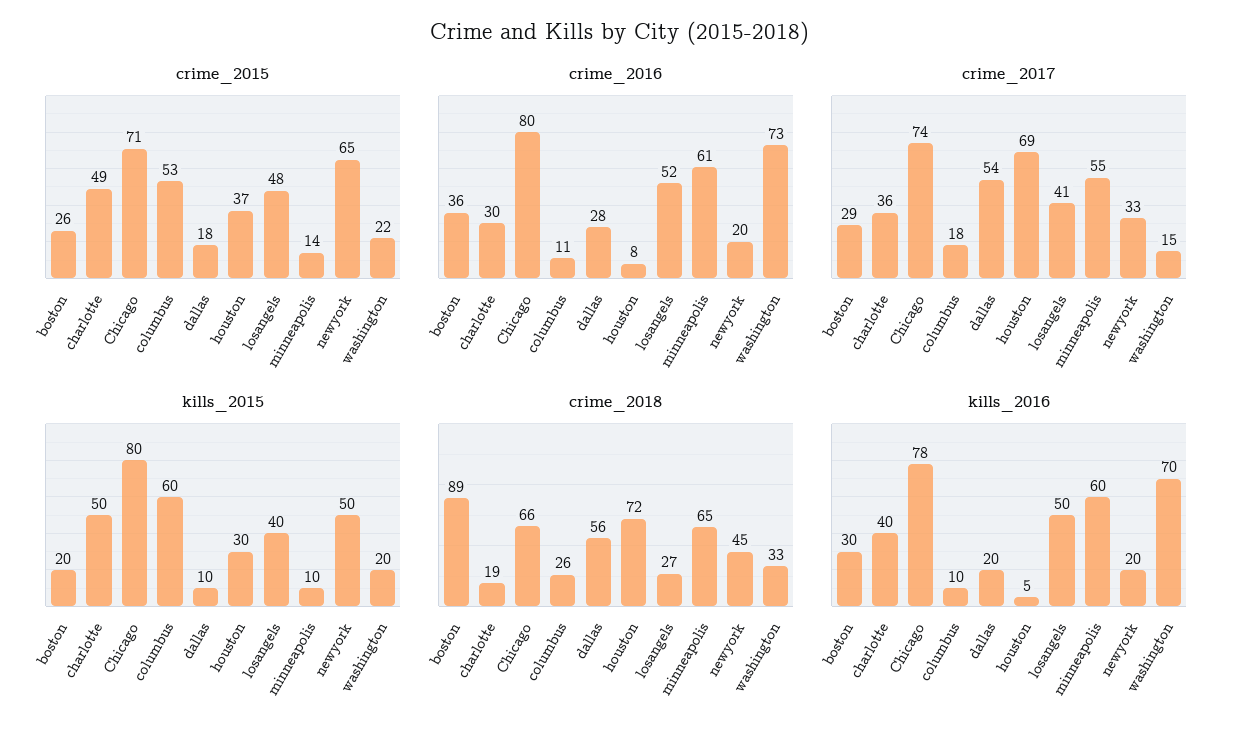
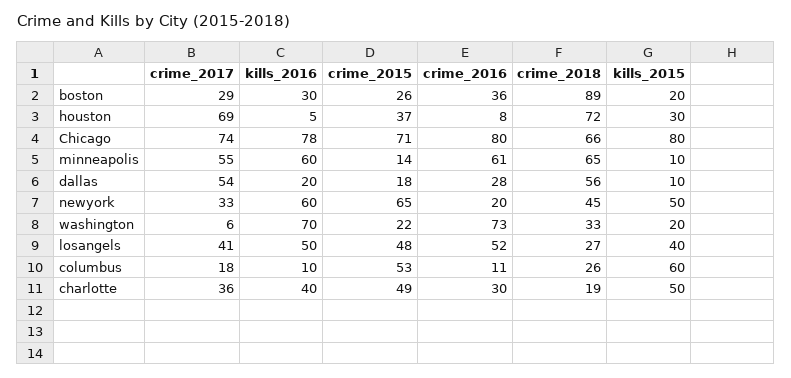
crime_2017, washington: 15 -> 6
kills_2016, newyork: 20 -> 60

